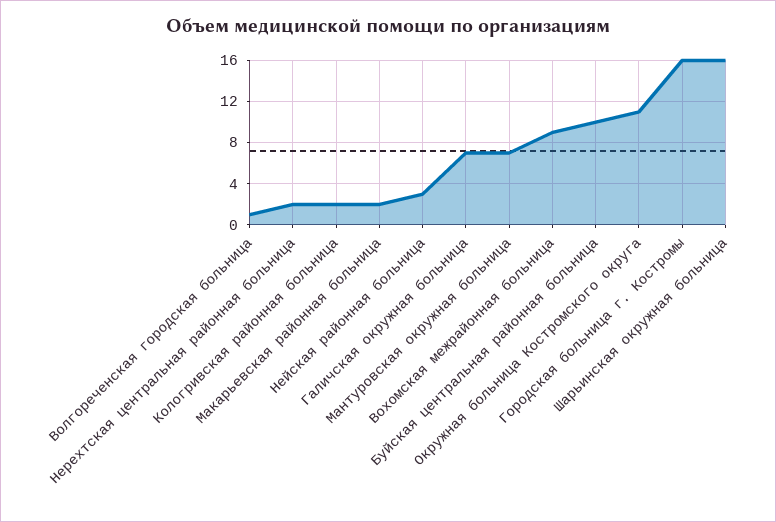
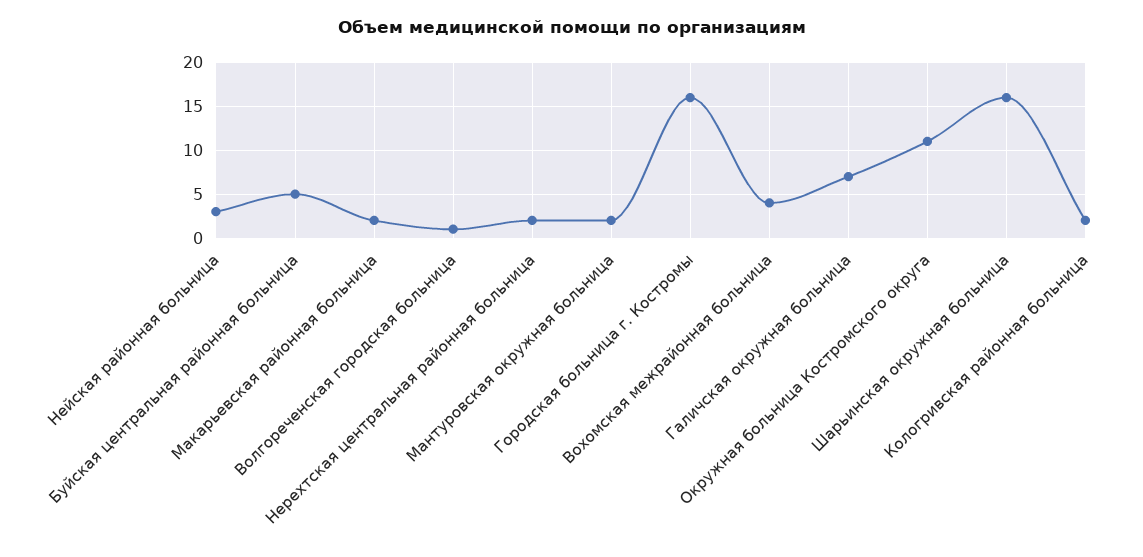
Мантуровская окружная больница: 7 -> 2
Вохомская межрайонная больница: 9 -> 4
Буйская центральная районная больница: 10 -> 5

